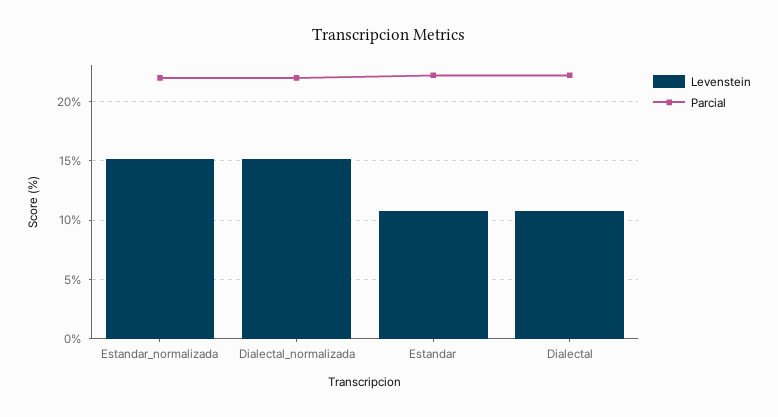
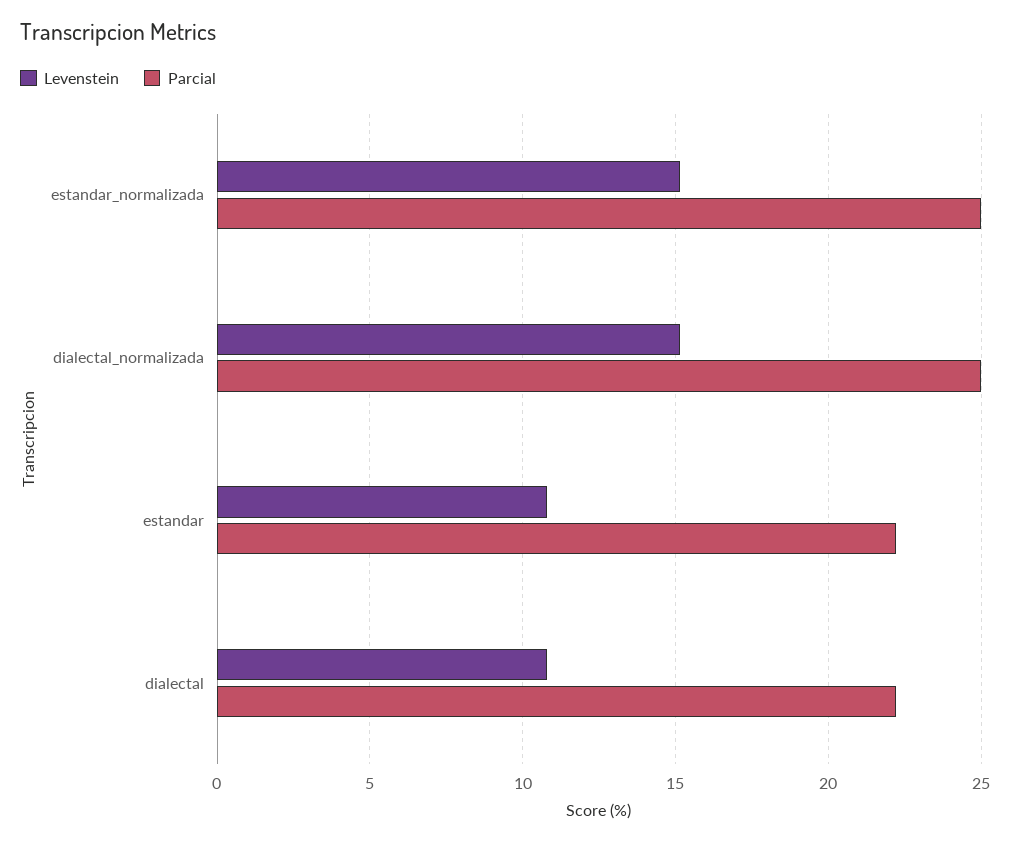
Parcial, Estandar_normalizada: 22 -> 25
Parcial, Dialectal_normalizada: 22 -> 25

